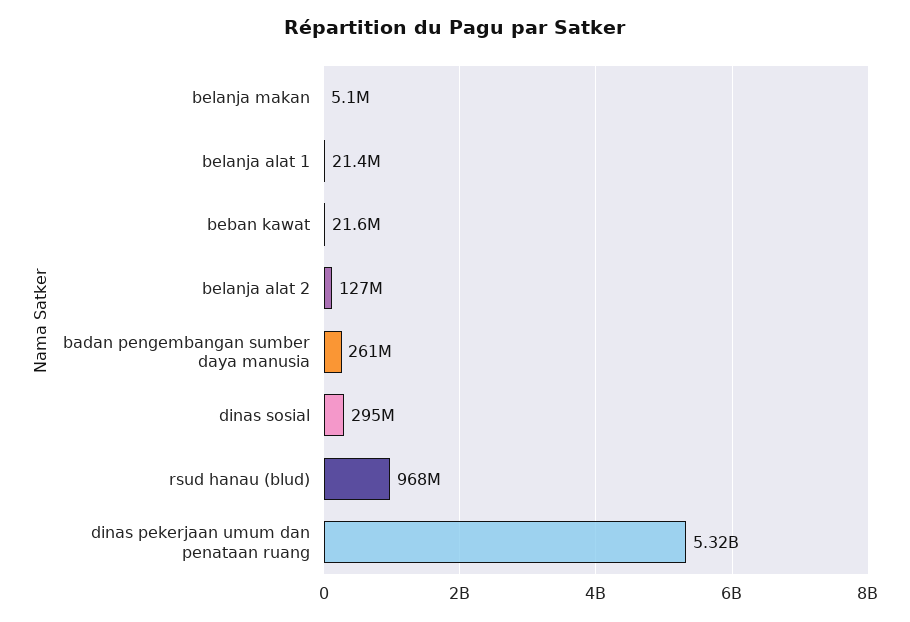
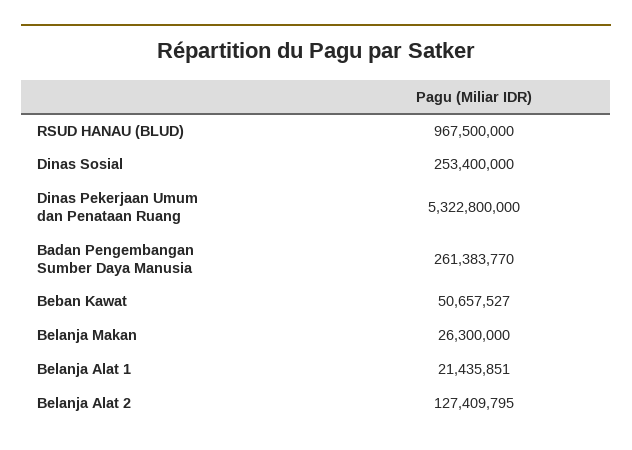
belanja makan: 5100000 -> 26300000
beban kawat: 21600000 -> 50657527
dinas sosial: 295000000 -> 253400000

